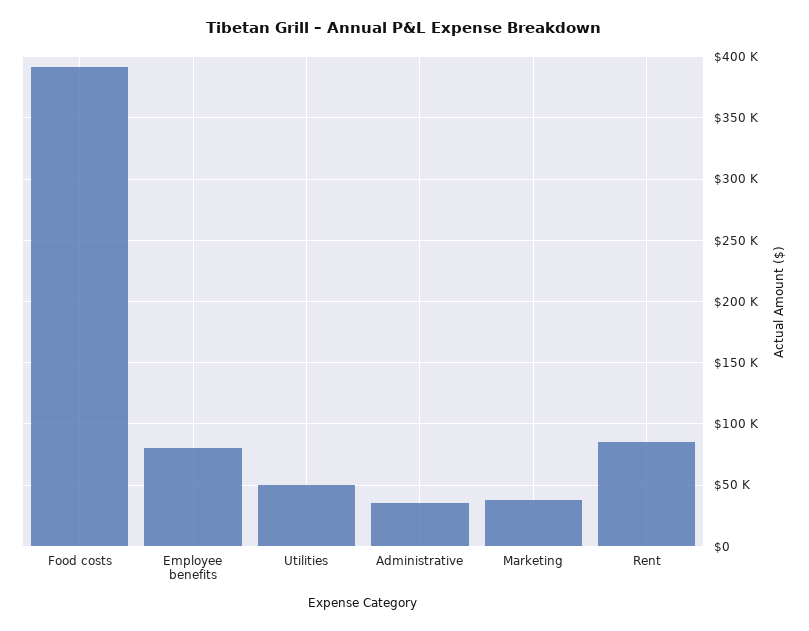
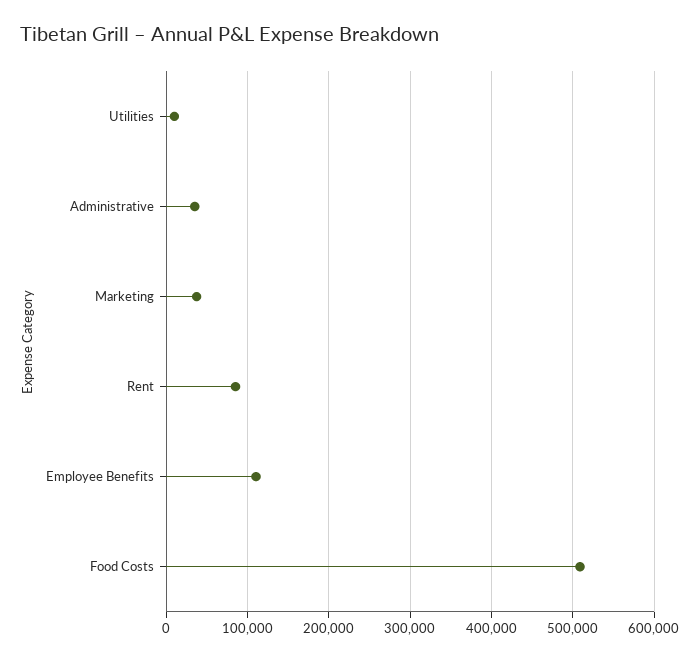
Food costs: 390000 -> 510000
Employee benefits: 80000 -> 110000
Utilities: 50000 -> 10000

